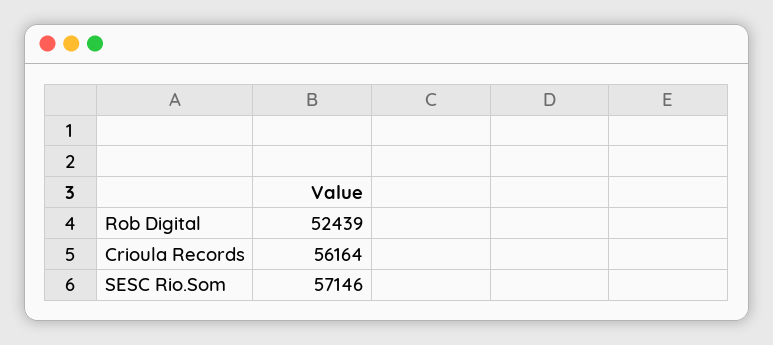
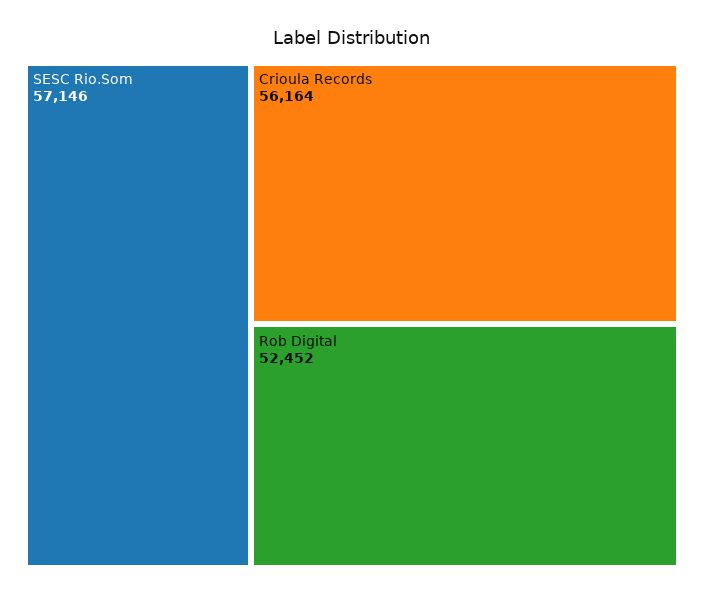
Rob Digital: 52439 -> 52452

